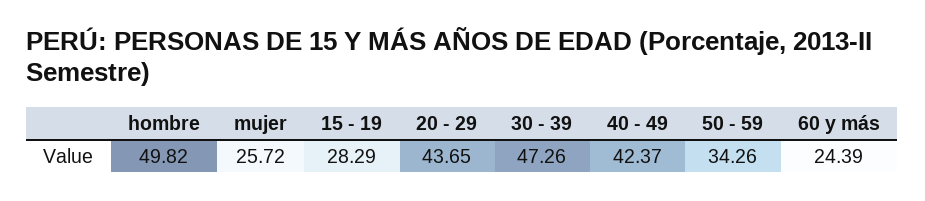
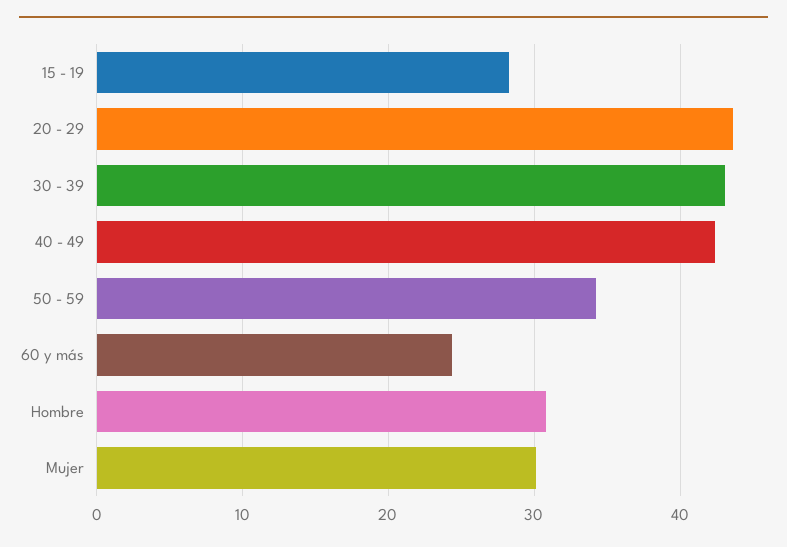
hombre: 49.82 -> 31
mujer: 25.72 -> 30
30 - 39: 47.26 -> 43

